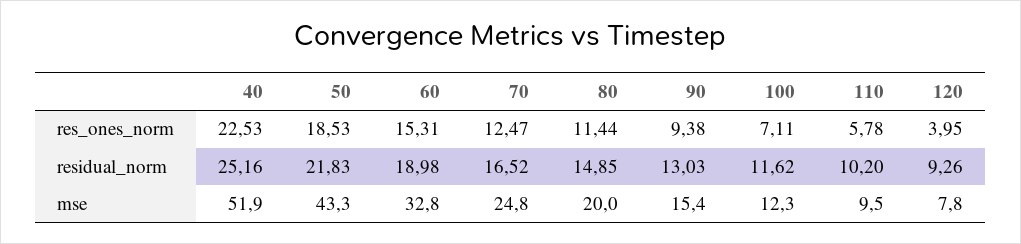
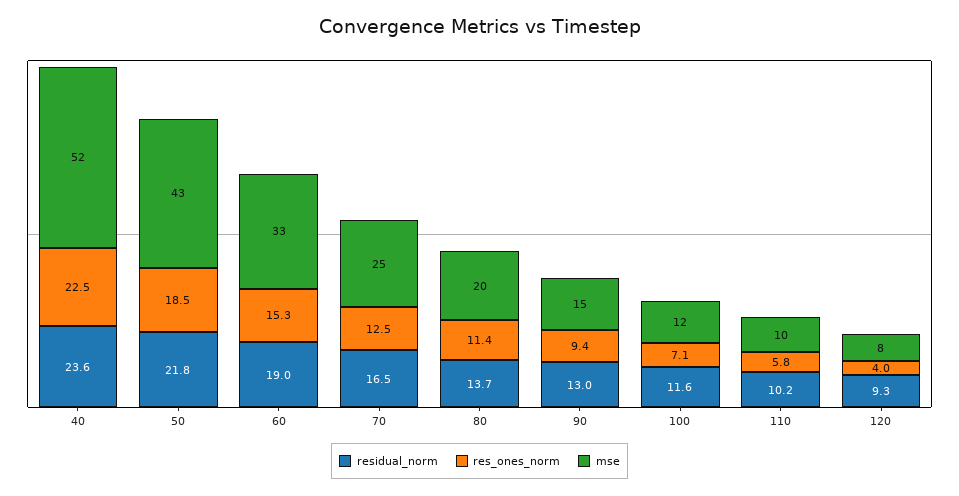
residual_norm, 40: 25.16 -> 23.6
residual_norm, 80: 14.85 -> 13.7

